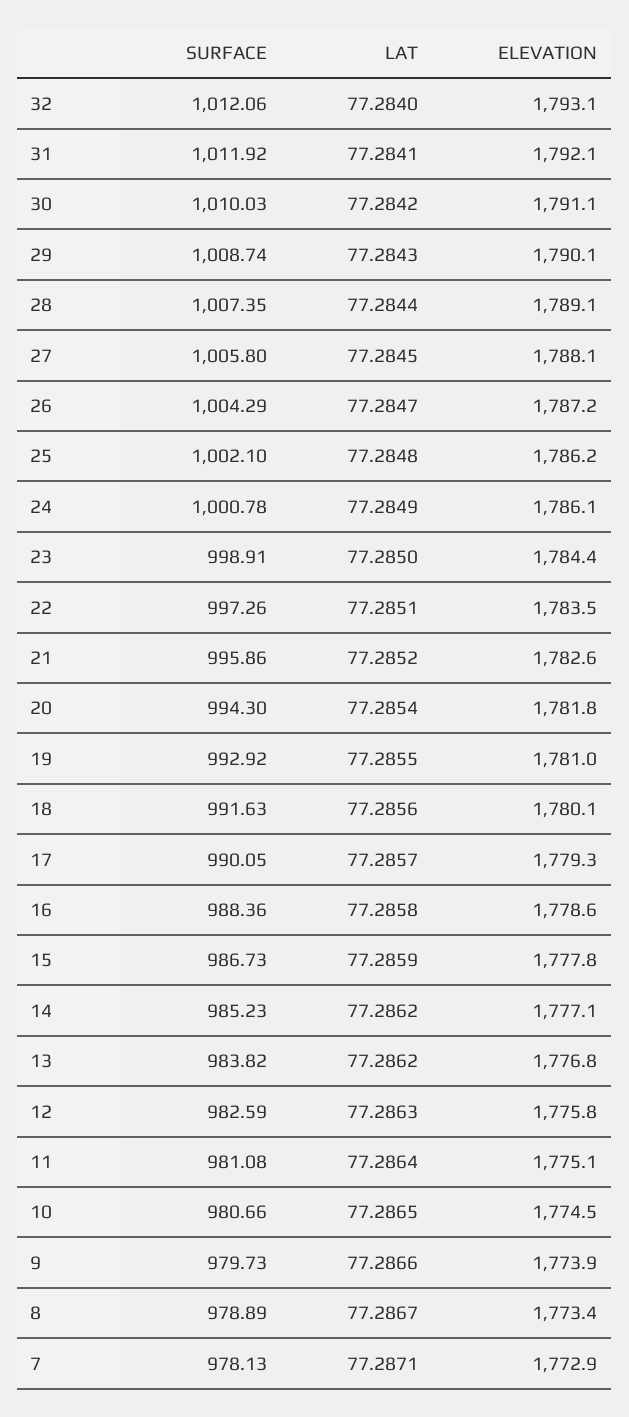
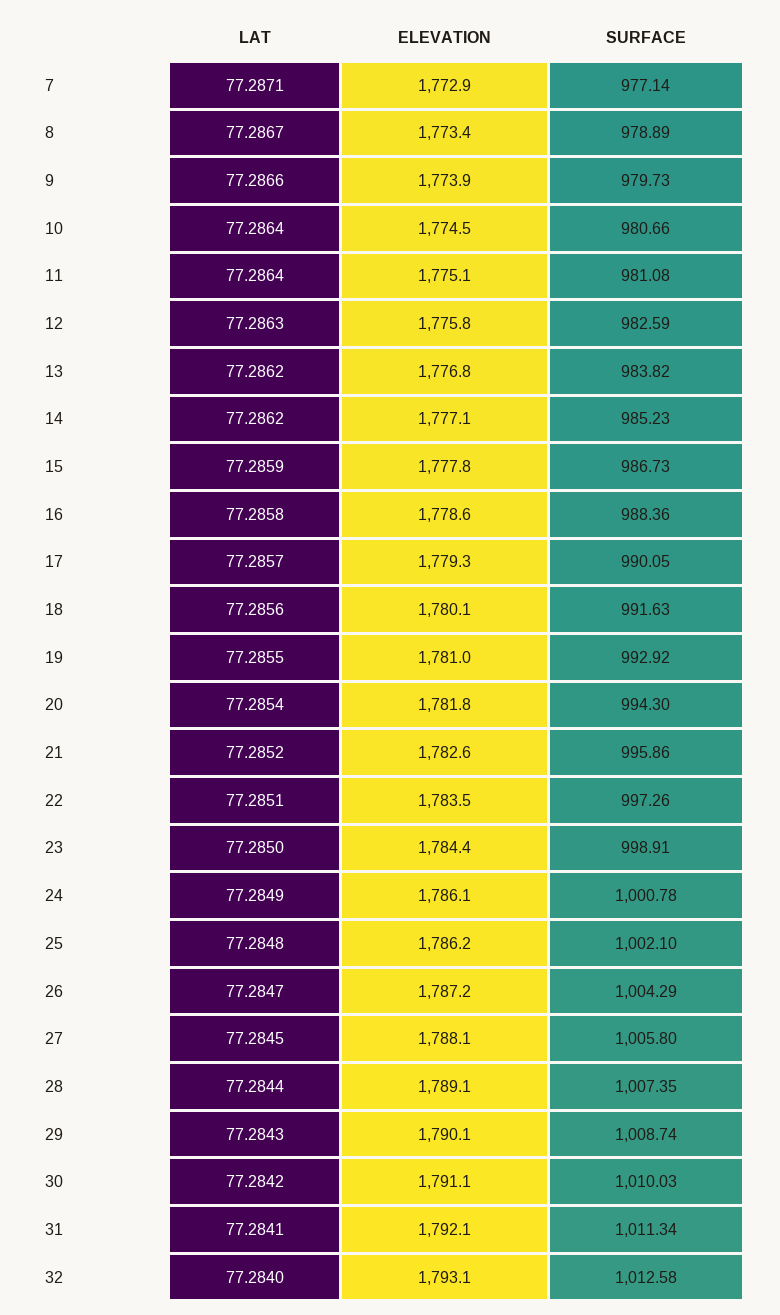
SURFACE, 32: 1012.06 -> 1012.58
SURFACE, 31: 1011.92 -> 1011.34
LAT, 10: 77.2865 -> 77.2864
SURFACE, 7: 978.13 -> 977.14

